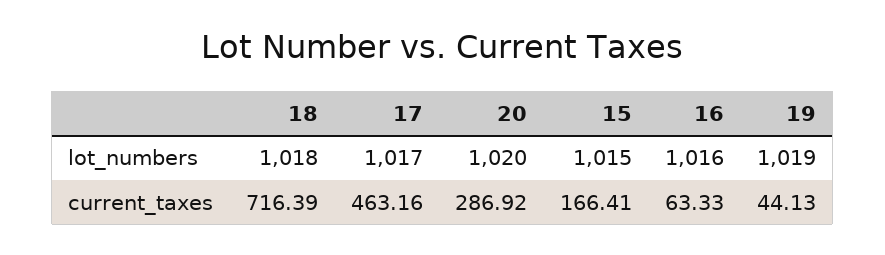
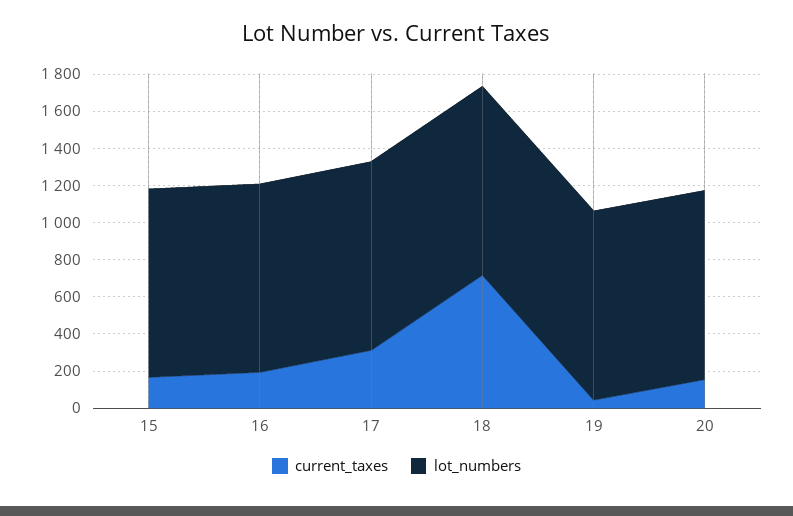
current_taxes, 17: 463.16 -> 300
current_taxes, 20: 286.92 -> 150
current_taxes, 16: 63.33 -> 200

